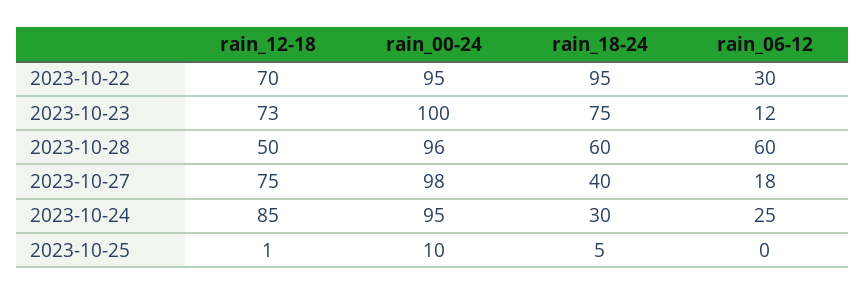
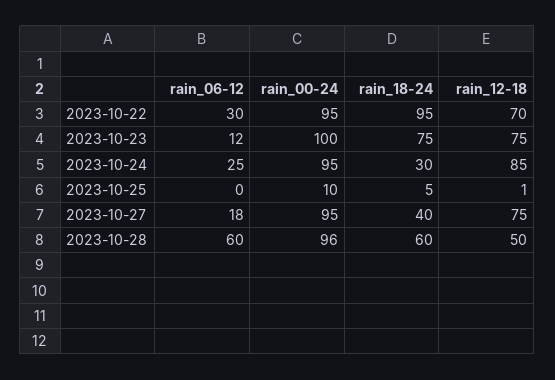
rain_12-18, 2023-10-23: 73 -> 75
rain_00-24, 2023-10-27: 98 -> 95

